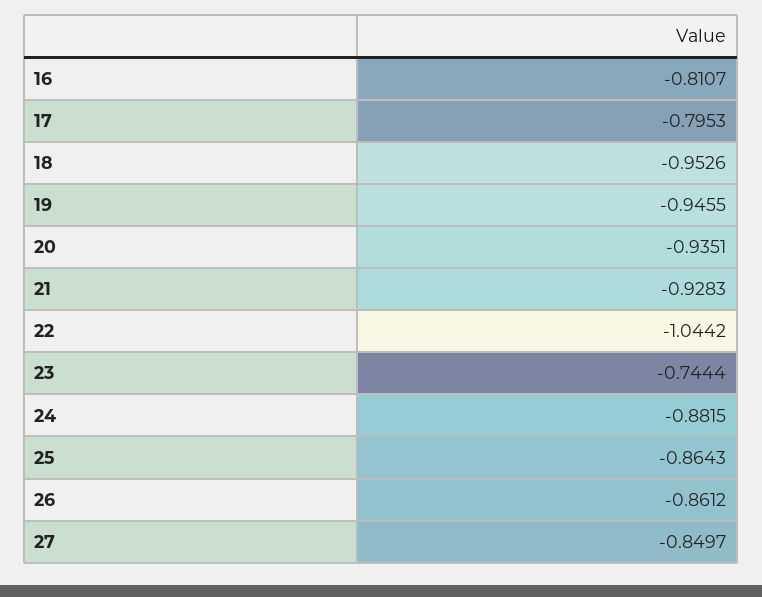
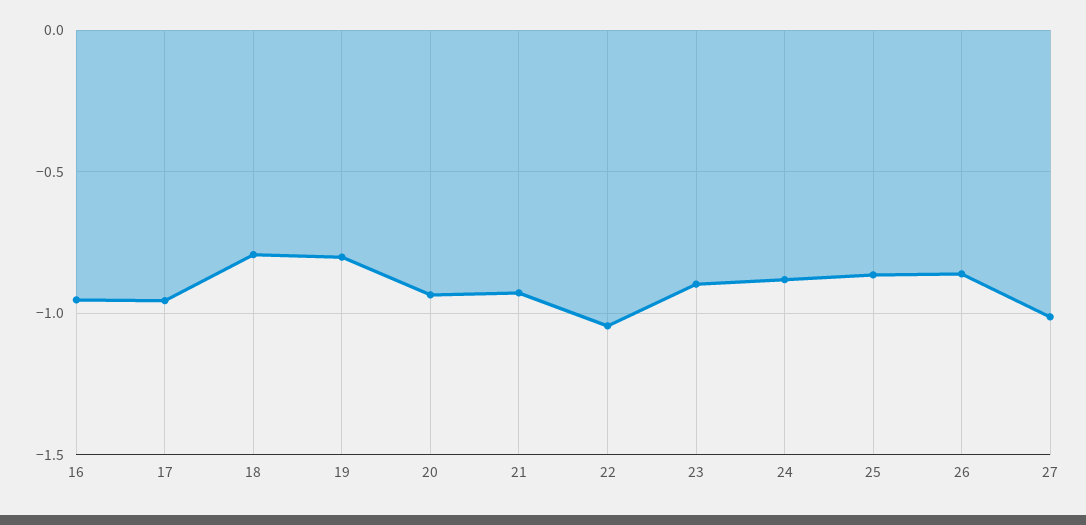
16: -0.8107 -> -0.95
17: -0.7953 -> -0.95
18: -0.9526 -> -0.8
19: -0.9455 -> -0.8
23: -0.7444 -> -0.9
27: -0.8497 -> -1

